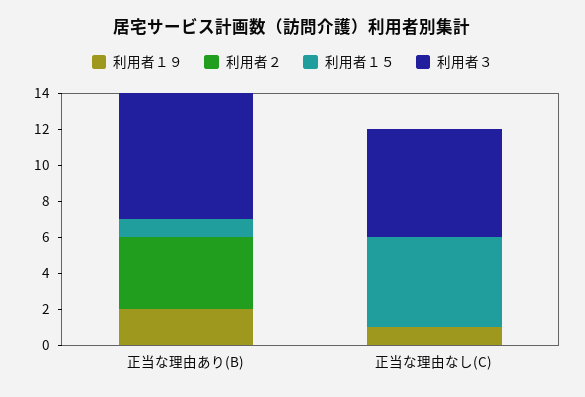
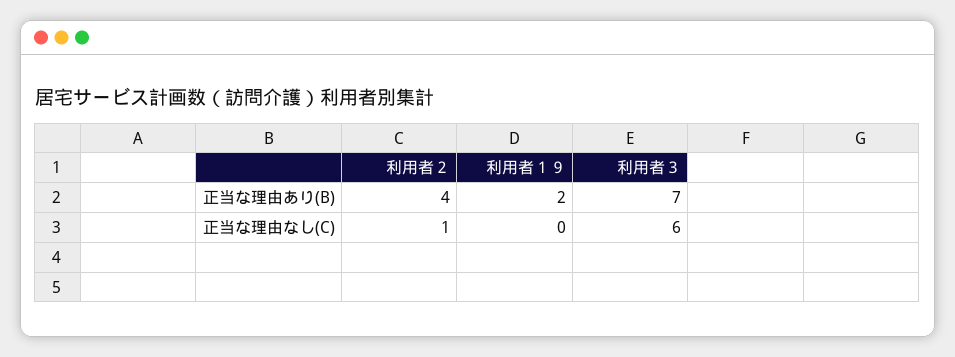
利用者１５, 正当な理由あり(B): 1 -> none
利用者１９, 正当な理由なし(C): 1 -> 0
利用者２, 正当な理由なし(C): 0 -> 1
利用者１５, 正当な理由なし(C): 5 -> none

